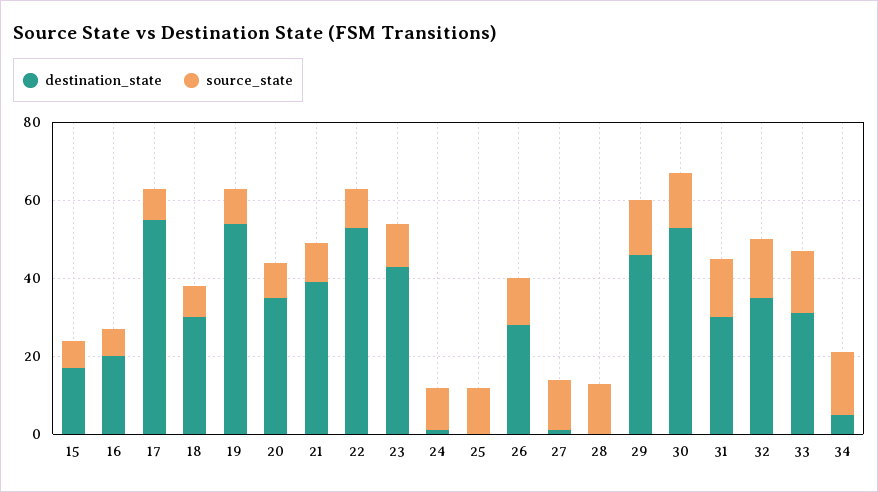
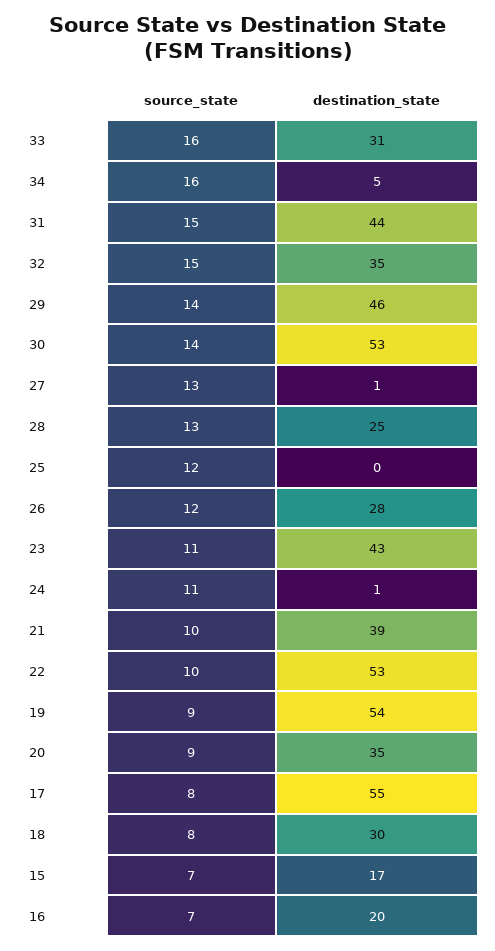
destination_state, 28: 0 -> 25
destination_state, 31: 30 -> 44

